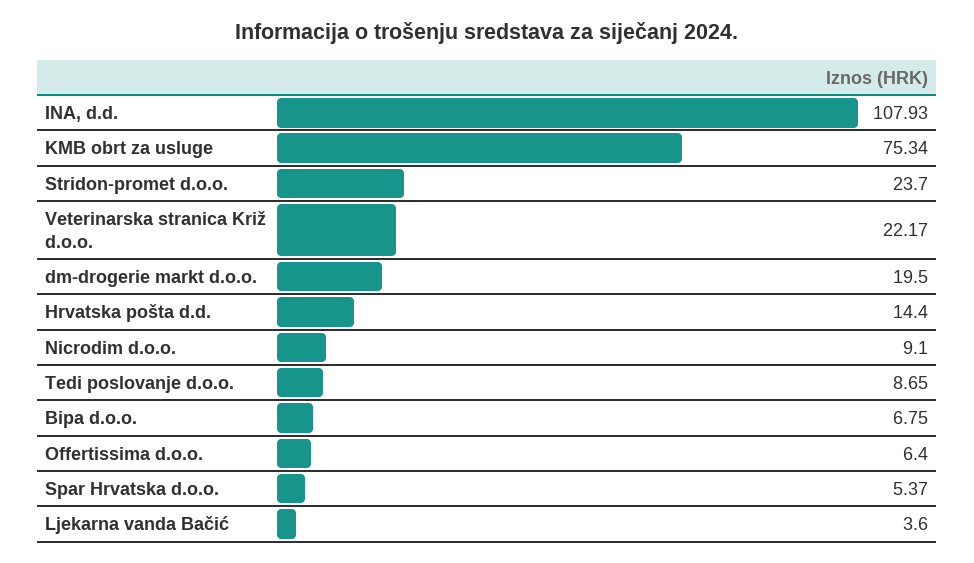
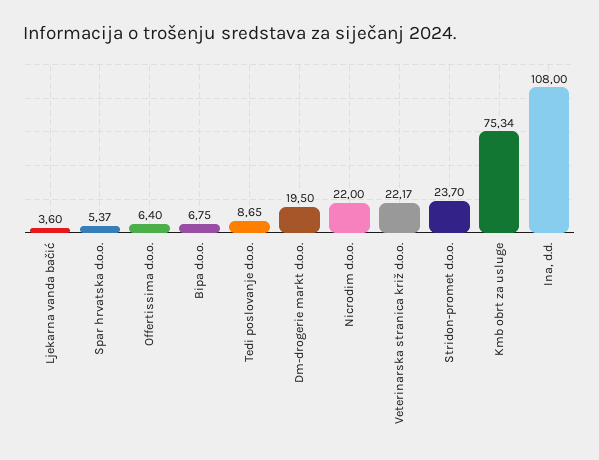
INA, d.d.: 107.93 -> 108
Hrvatska pošta d.d.: 14.4 -> none
Nicrodim d.o.o.: 9.1 -> 22

